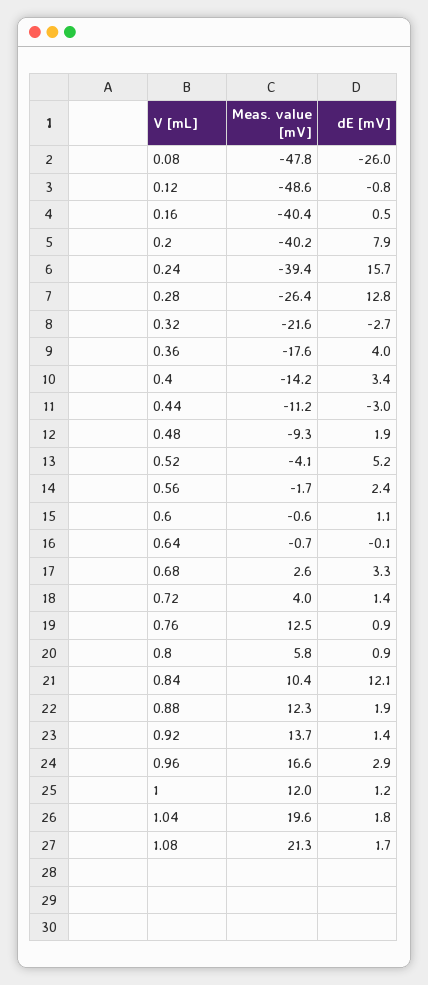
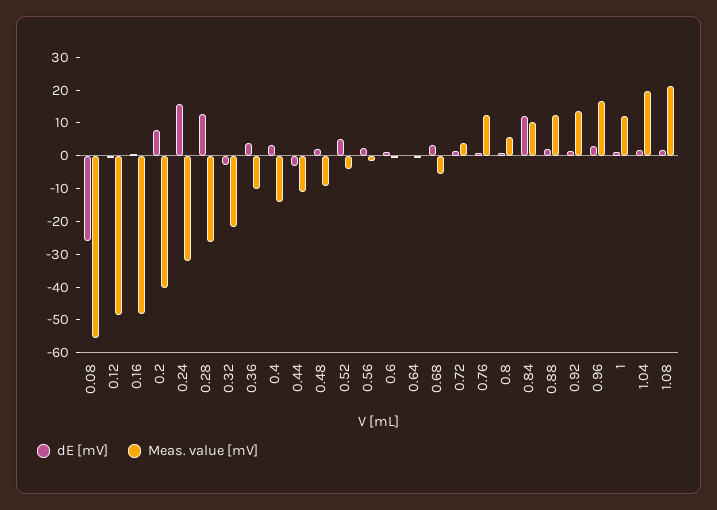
Meas. value [mV], 0.08: -47.8 -> -55
Meas. value [mV], 0.16: -40.4 -> -47.5
Meas. value [mV], 0.24: -39.4 -> -32.5
Meas. value [mV], 0.36: -17.6 -> -10
Meas. value [mV], 0.68: 2.6 -> -5

